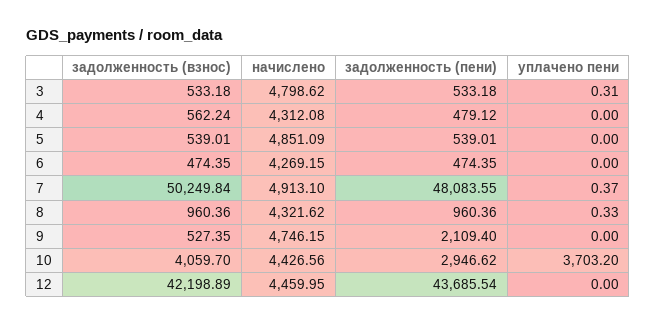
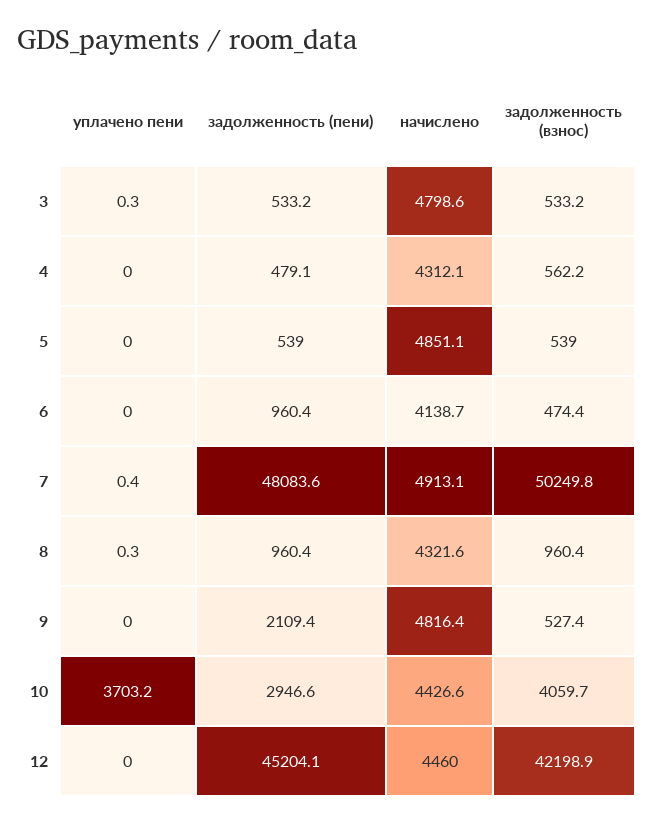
начислено, 6: 4269.15 -> 4138.7
задолженность (пени), 6: 474.35 -> 960.4
начислено, 9: 4746.15 -> 4816.4
задолженность (пени), 12: 43685.54 -> 45204.1

